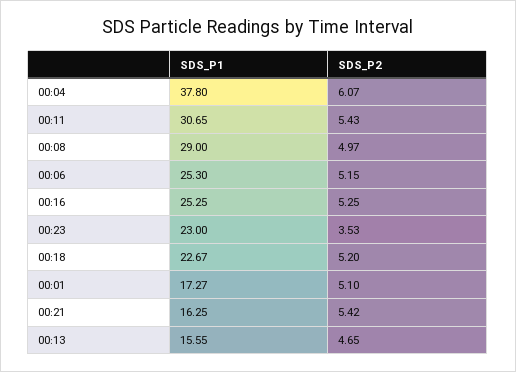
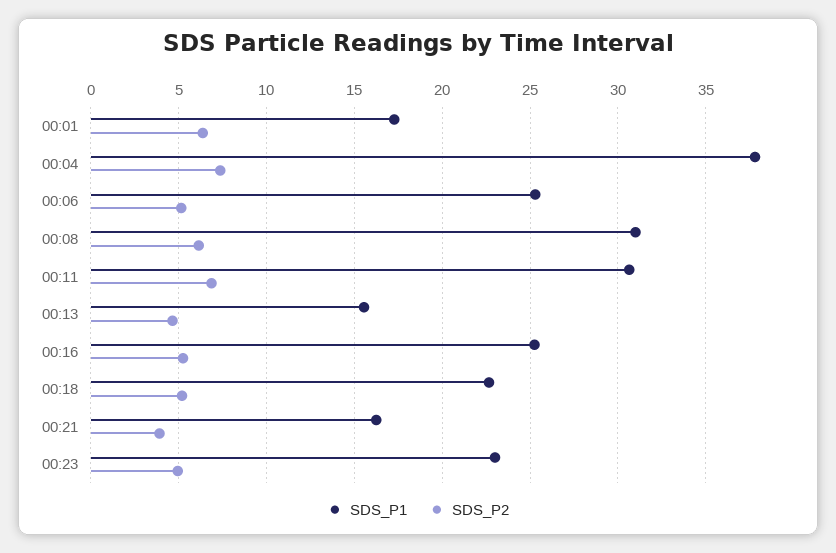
SDS_P2, 00:04: 6.07 -> 7.5
SDS_P2, 00:11: 5.43 -> 7
SDS_P1, 00:08: 29 -> 31
SDS_P2, 00:08: 4.97 -> 6
SDS_P2, 00:23: 3.53 -> 5
SDS_P2, 00:01: 5.1 -> 6.5
SDS_P2, 00:21: 5.42 -> 4

